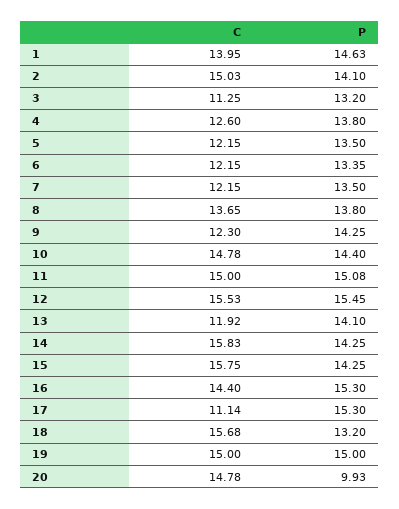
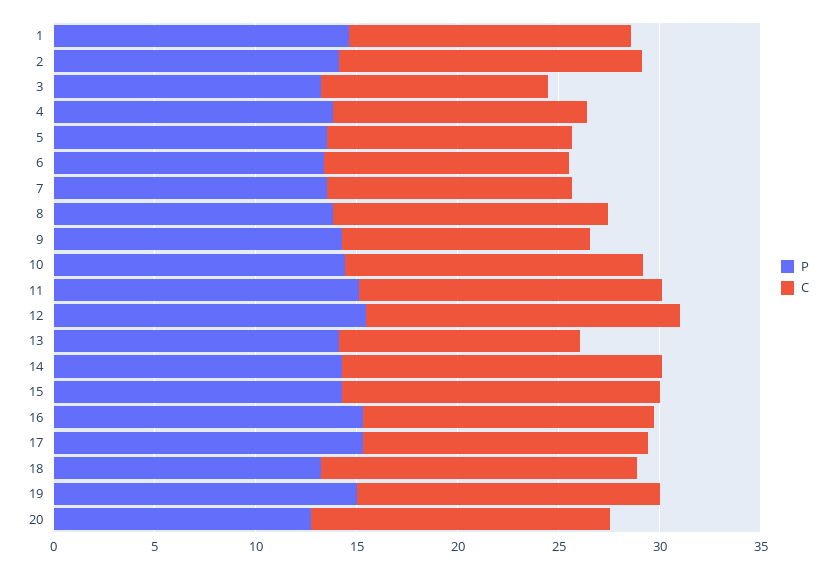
C, 17: 11.14 -> 14
P, 20: 9.93 -> 13

